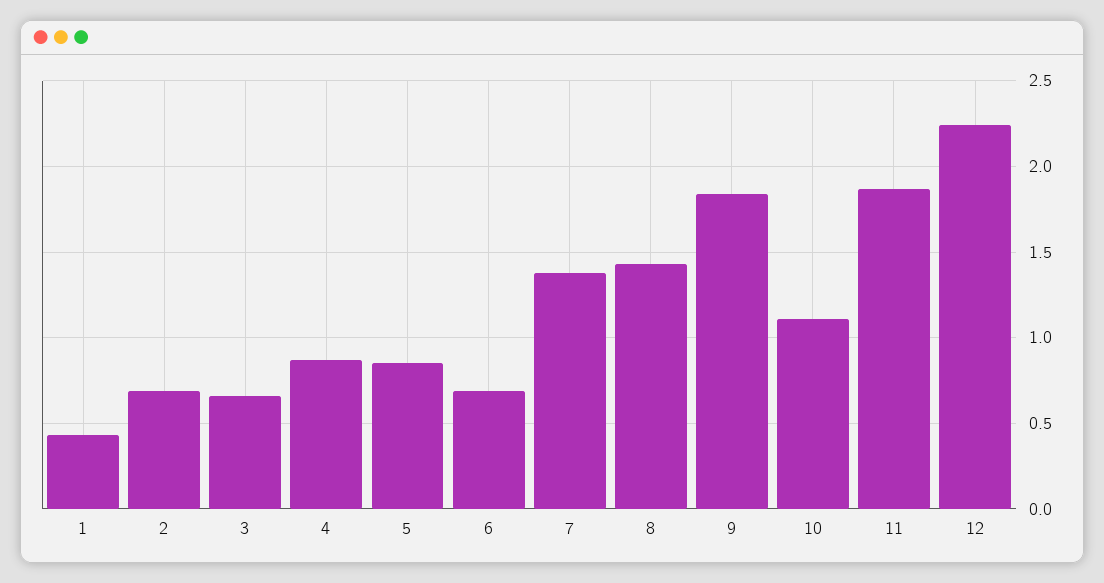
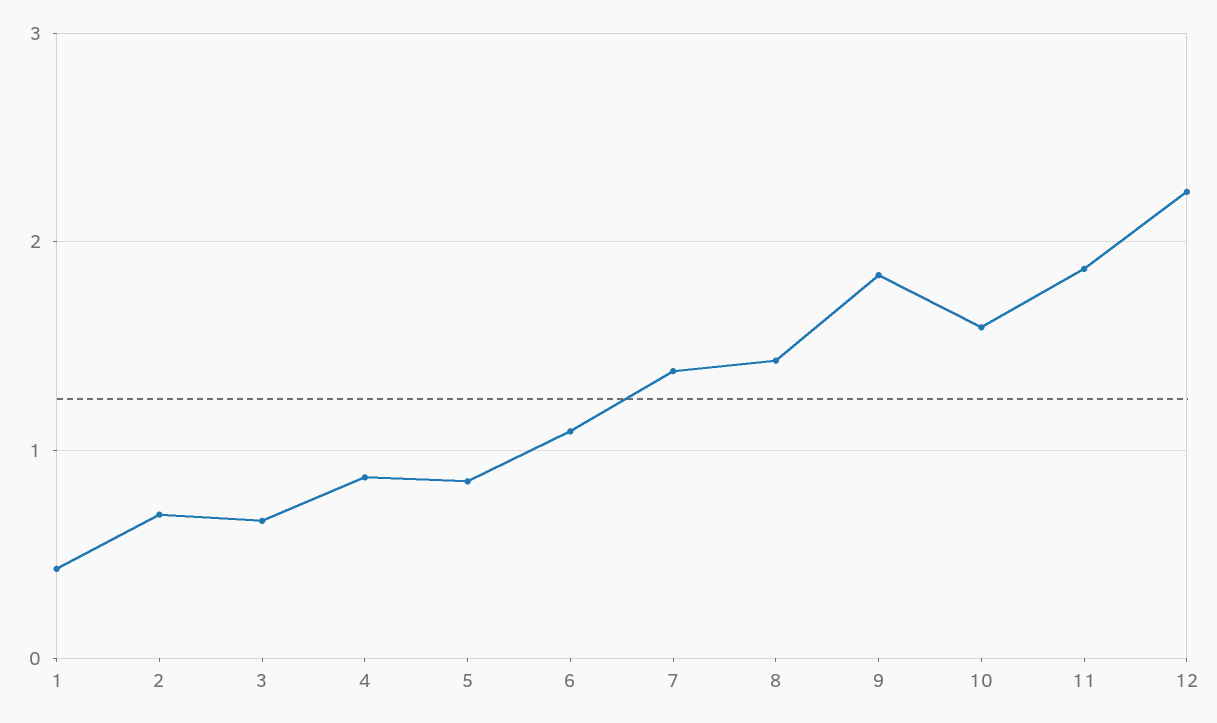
6: 0.7 -> 1.1
10: 1.1 -> 1.6

